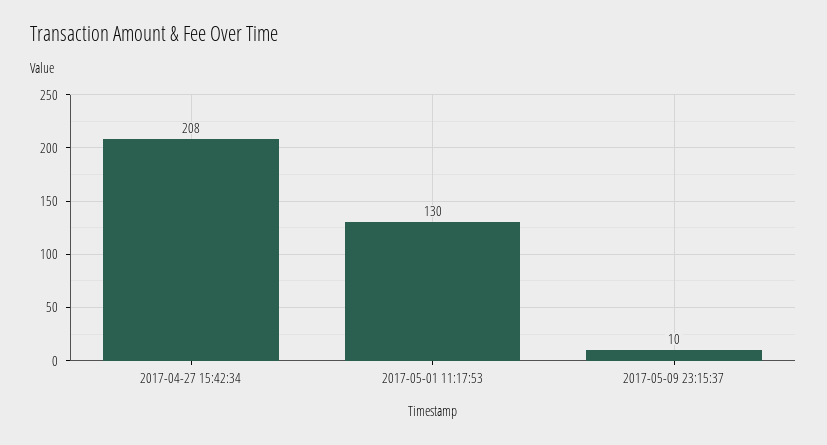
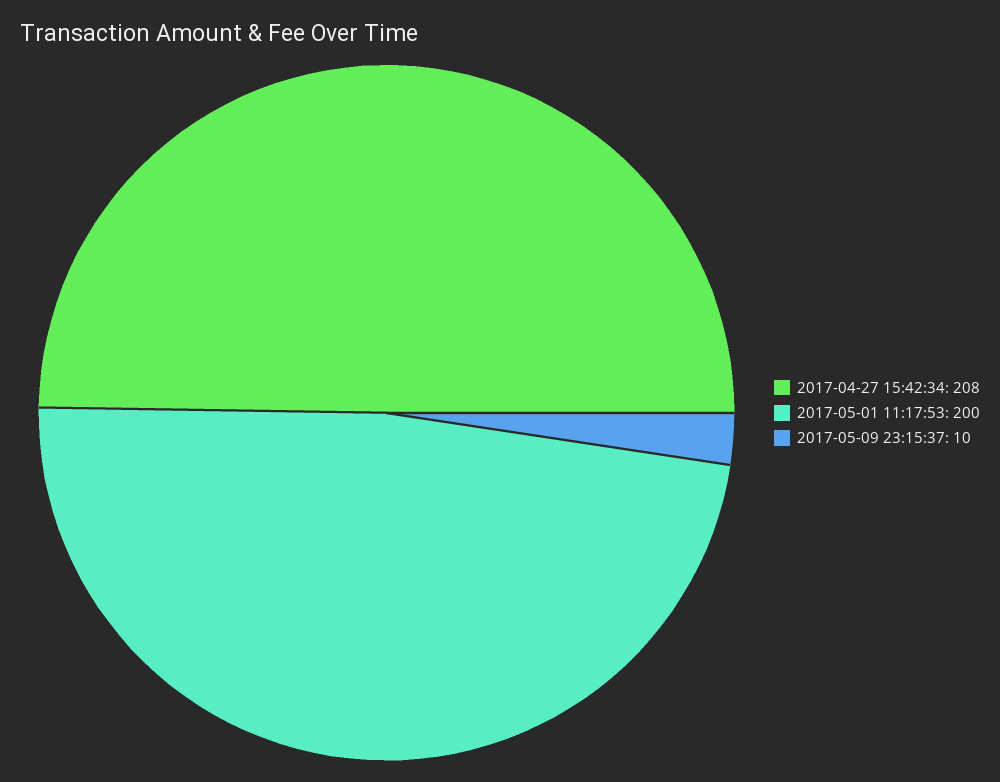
2017-05-01 11:17:53: 130 -> 200

